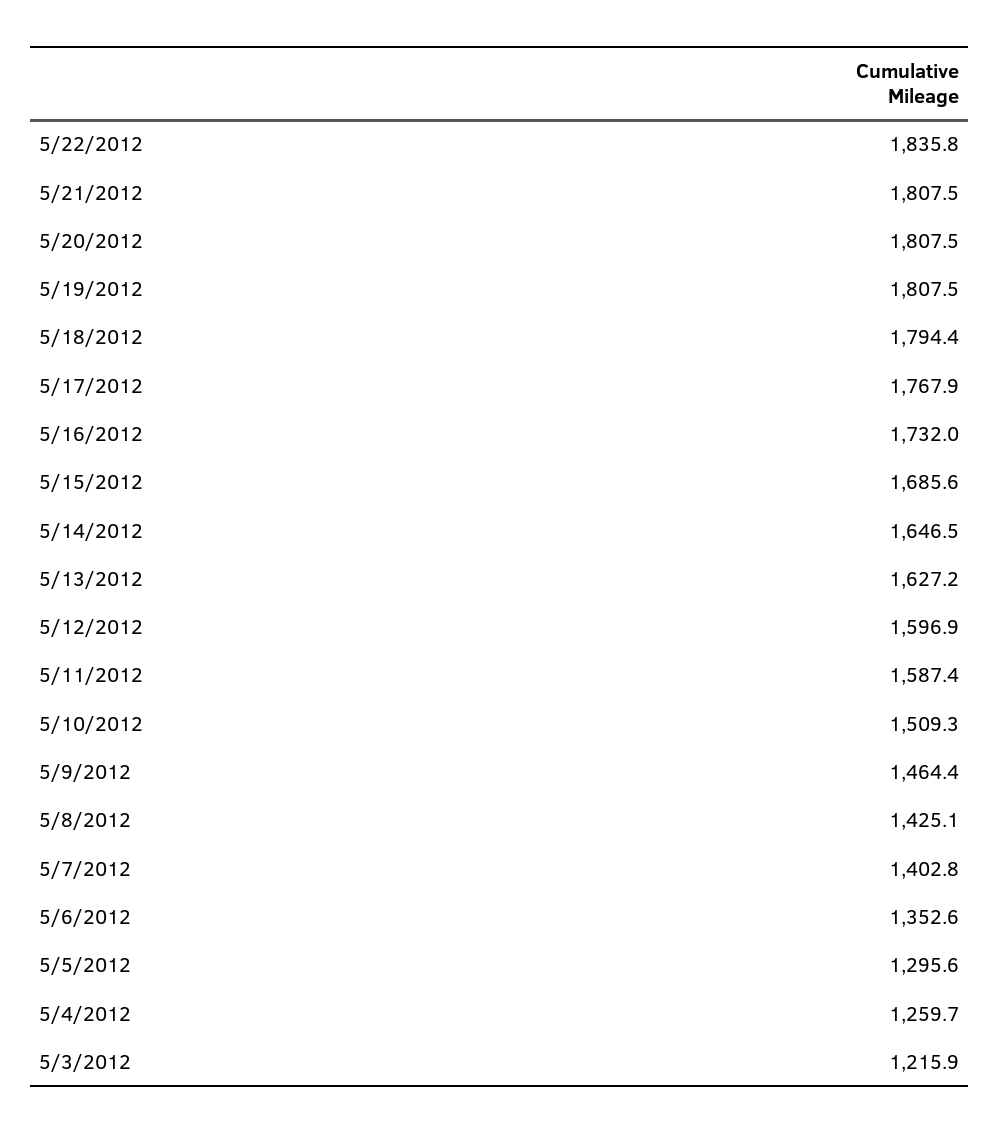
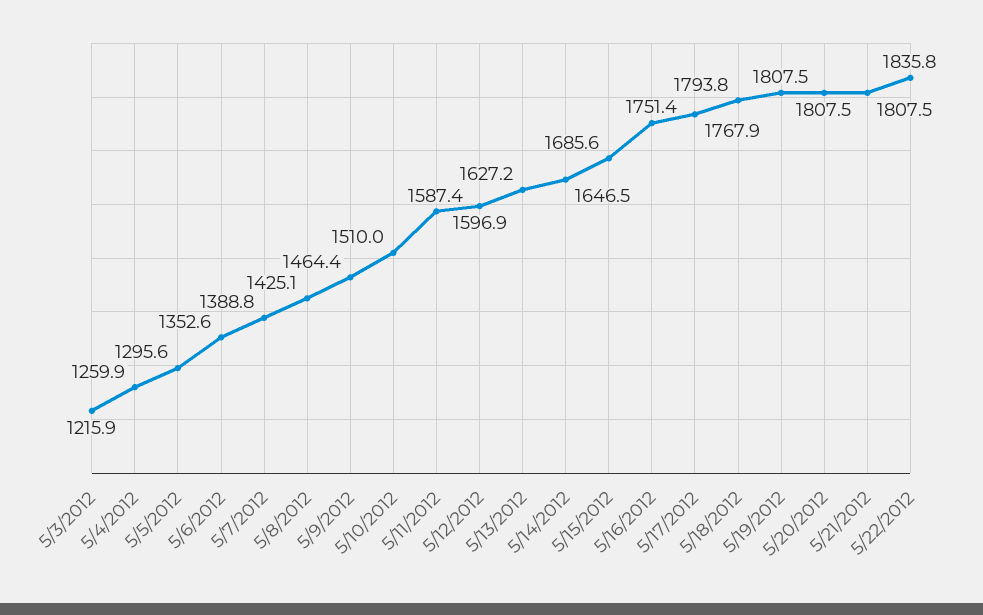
5/18/2012: 1794.4 -> 1793.8
5/16/2012: 1732 -> 1751.4
5/10/2012: 1509.3 -> 1510
5/7/2012: 1402.8 -> 1388.8
5/4/2012: 1259.7 -> 1259.9

